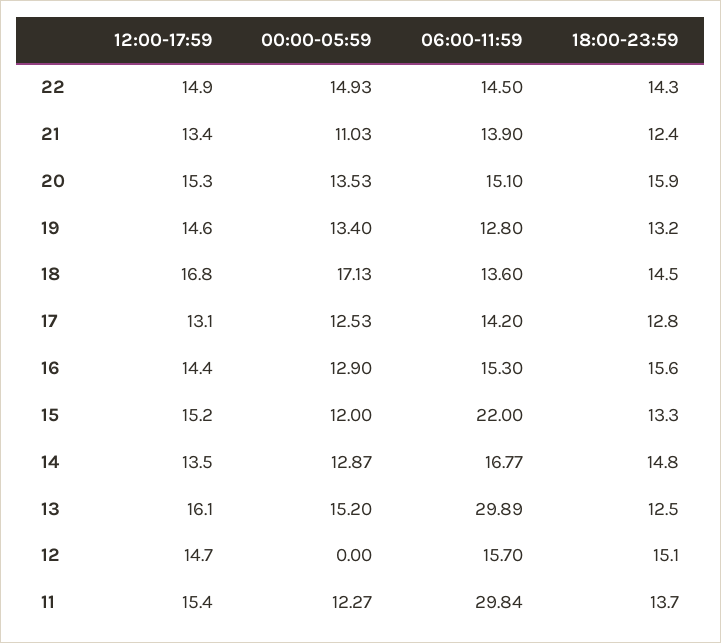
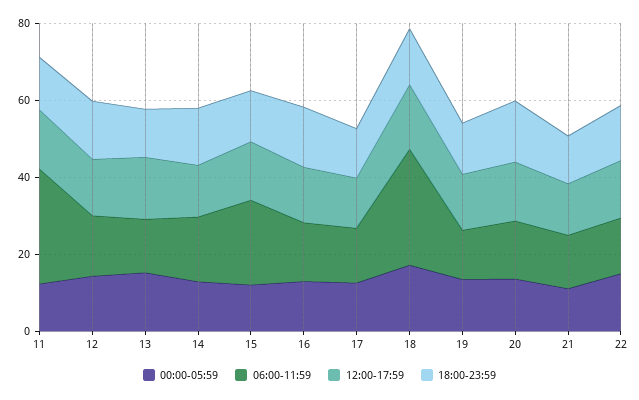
06:00-11:59, 18: 13.6 -> 30
06:00-11:59, 13: 29.89 -> 15
00:00-05:59, 12: 0 -> 15

